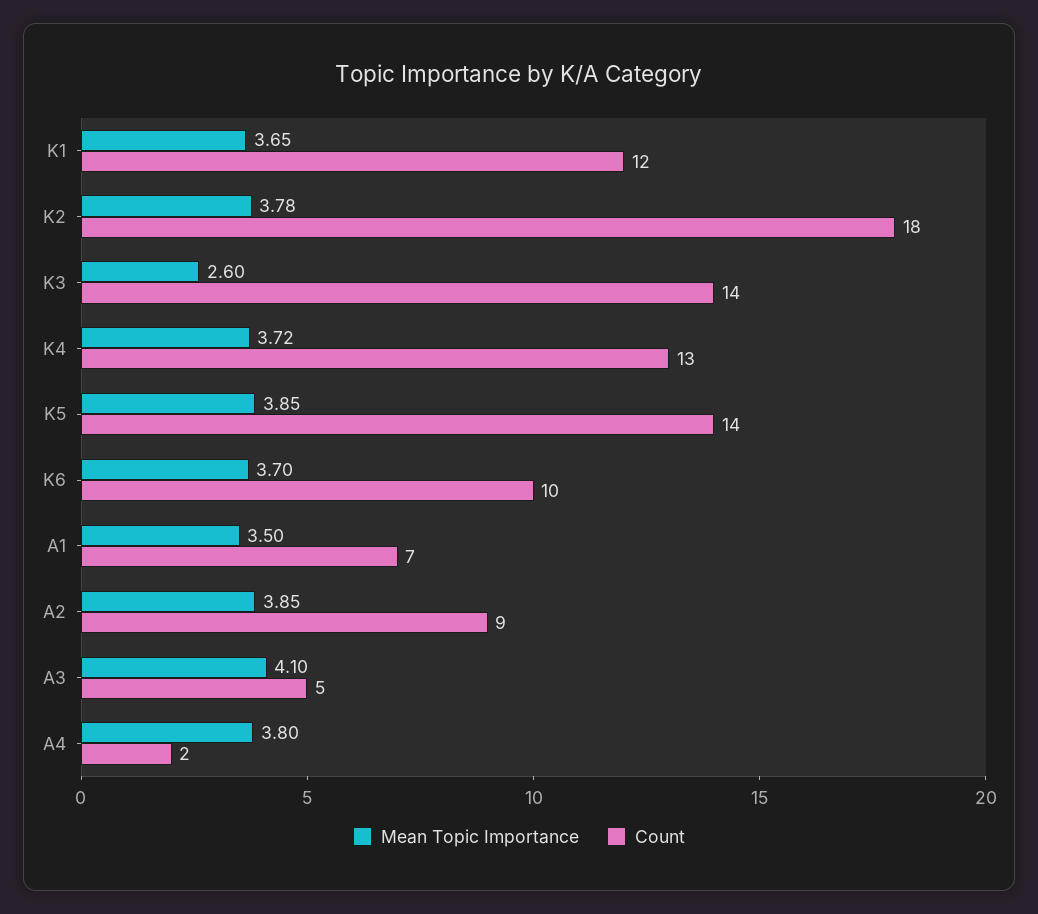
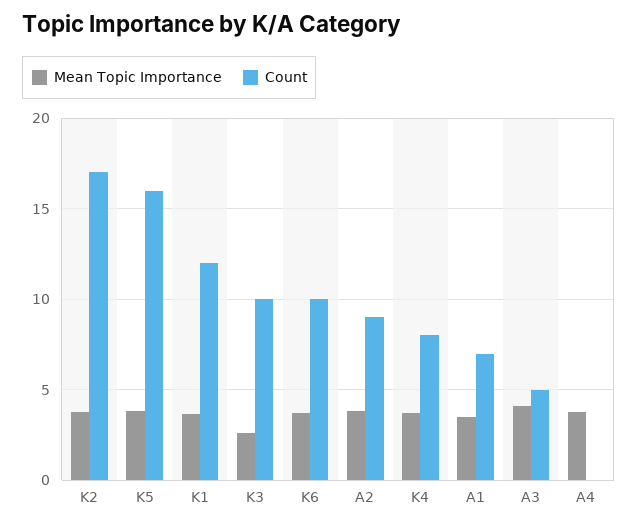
Count, K2: 18 -> 17
Count, K3: 14 -> 10
Count, K4: 13 -> 8
Count, K5: 14 -> 16
Count, A4: 2 -> 0

